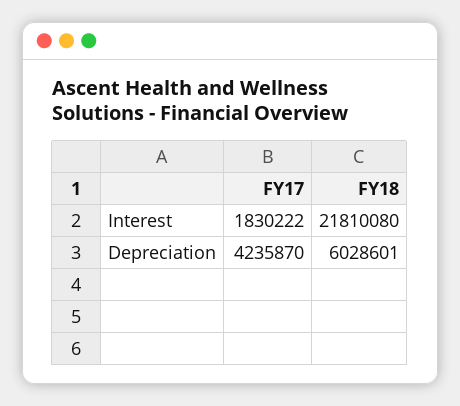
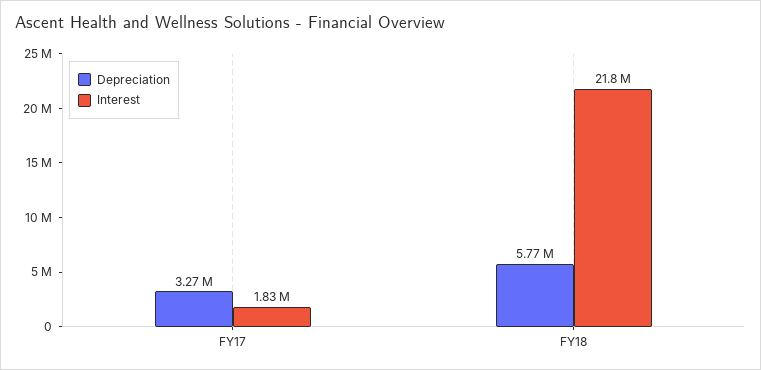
Depreciation, FY17: 4235870 -> 3270000
Depreciation, FY18: 6028601 -> 5770000

